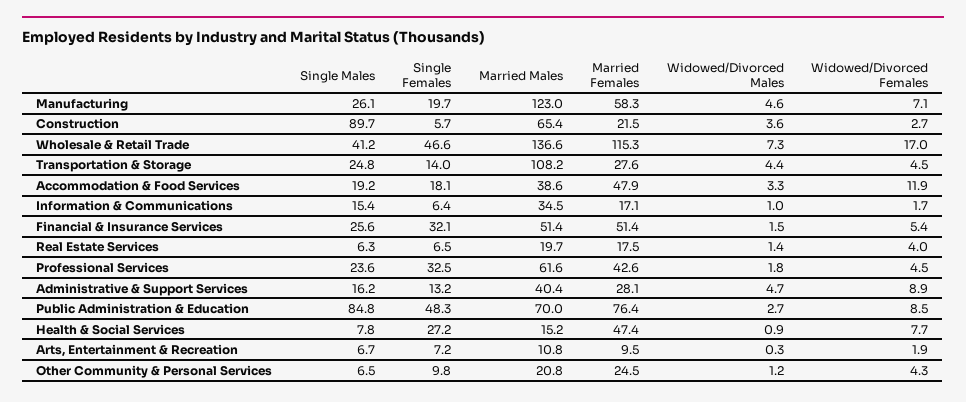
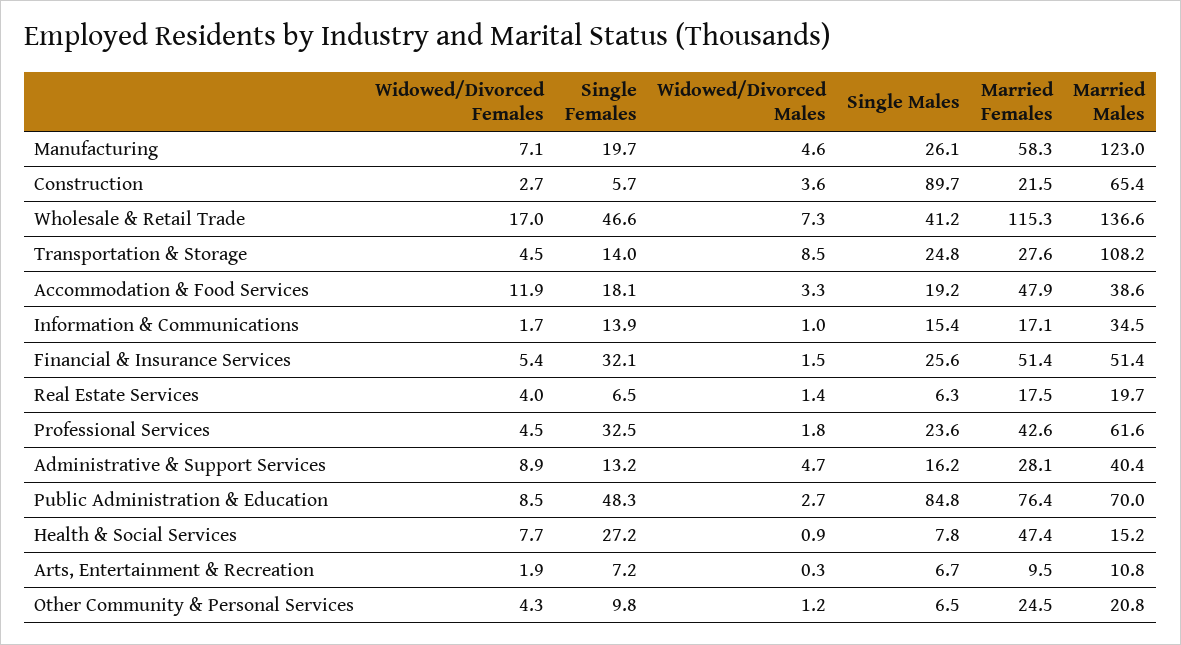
Widowed/Divorced Males, Transportation & Storage: 4.4 -> 8.5
Single Females, Information & Communications: 6.4 -> 13.9

